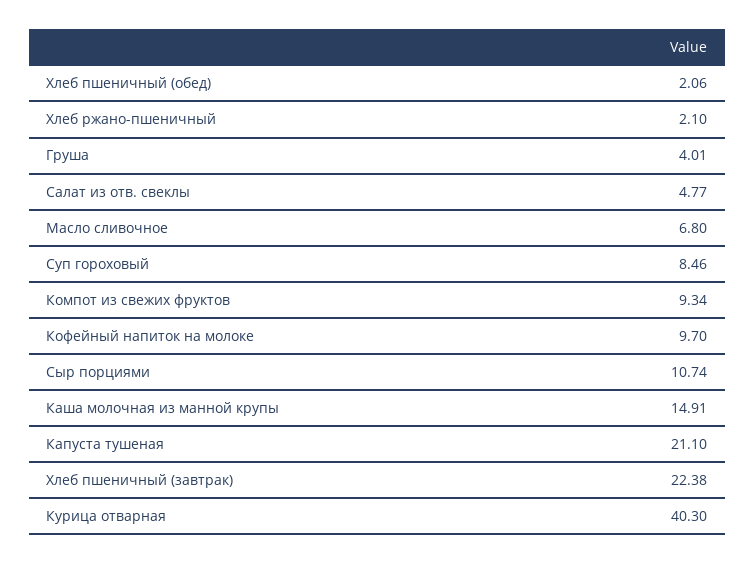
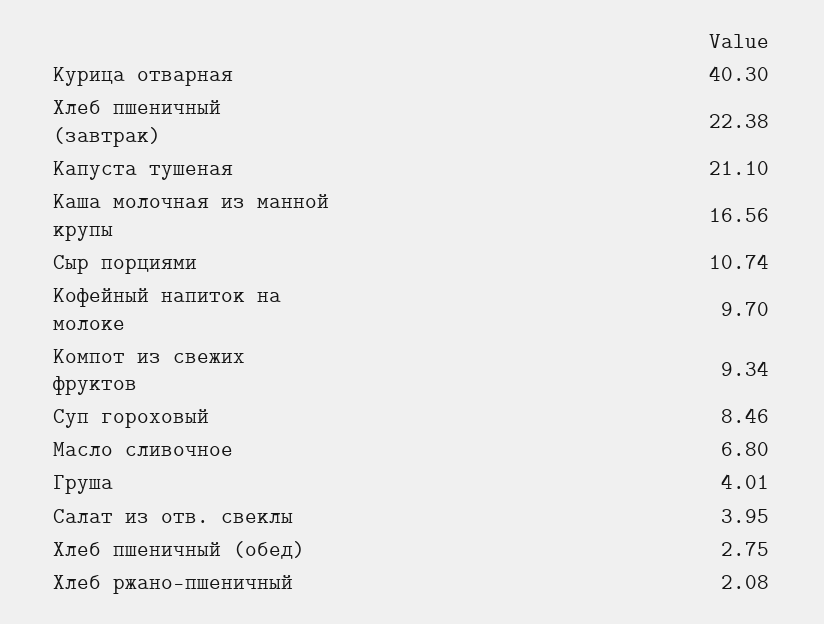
Хлеб пшеничный (обед): 2.06 -> 2.75
Хлеб ржано-пшеничный: 2.1 -> 2.08
Салат из отв. свеклы: 4.77 -> 3.95
Каша молочная из манной крупы: 14.91 -> 16.56

